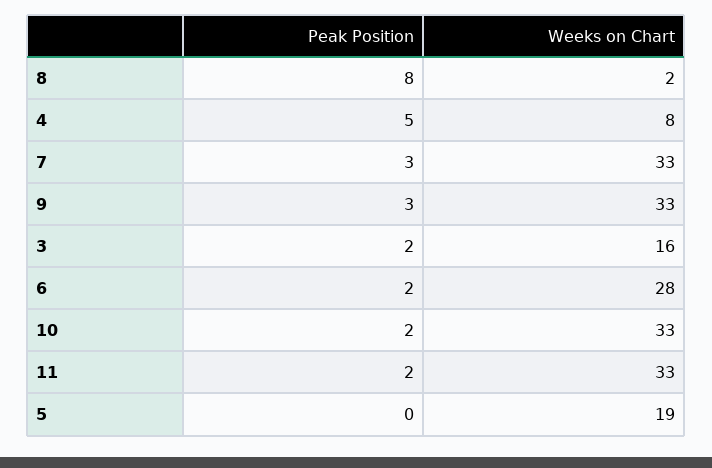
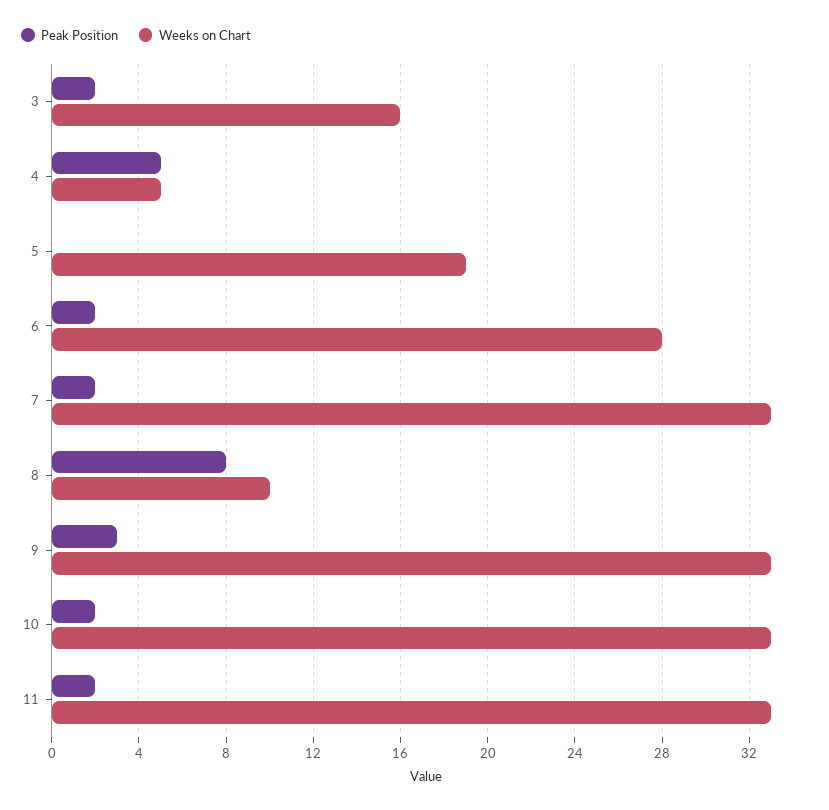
Weeks on Chart, 8: 2 -> 10
Weeks on Chart, 4: 8 -> 5
Peak Position, 7: 3 -> 2

